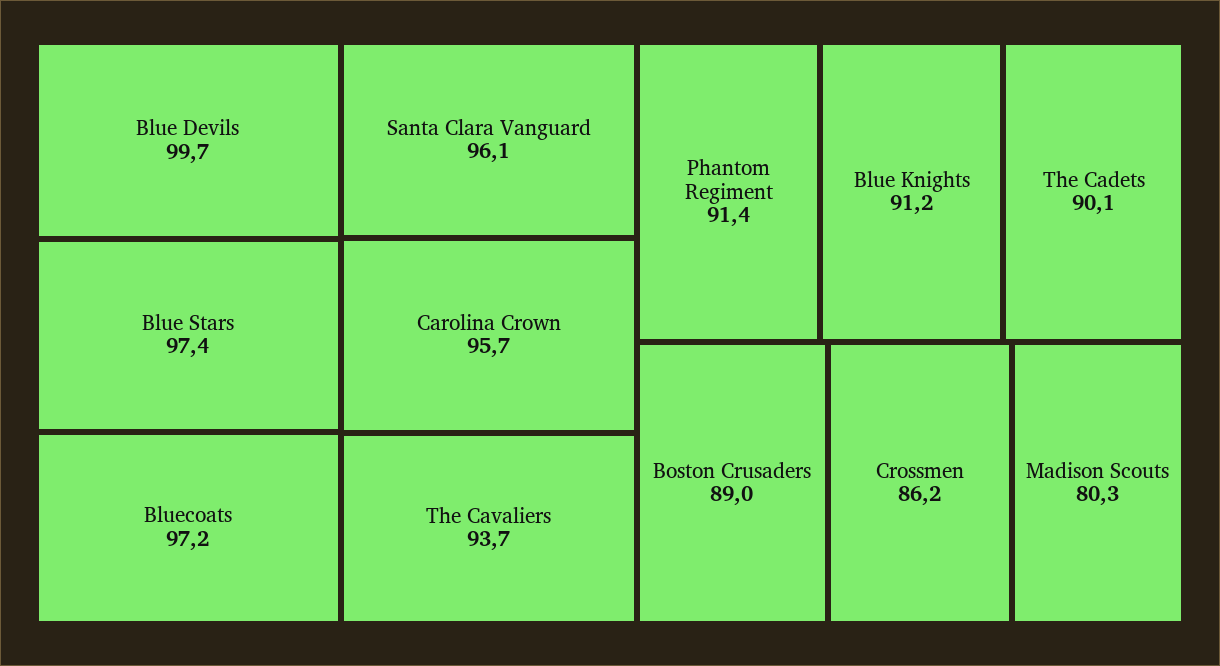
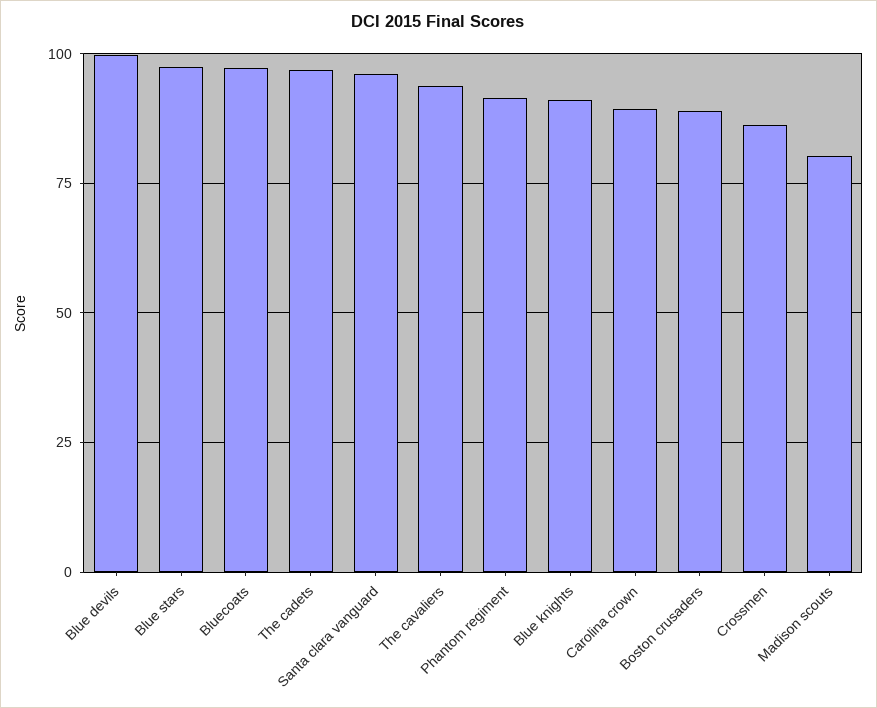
Carolina Crown: 95.7 -> 90
The Cadets: 90.1 -> 97.5

